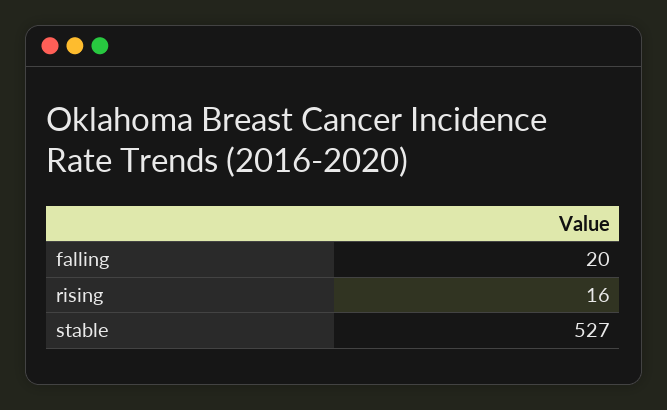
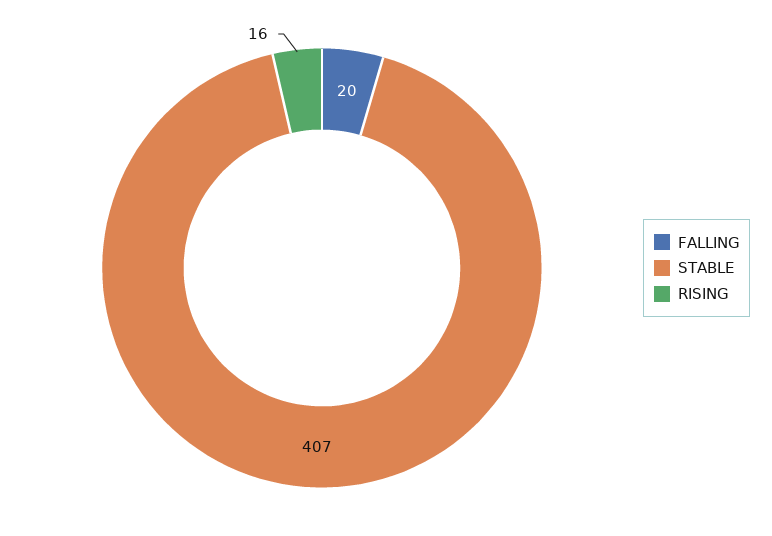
stable: 527 -> 407

